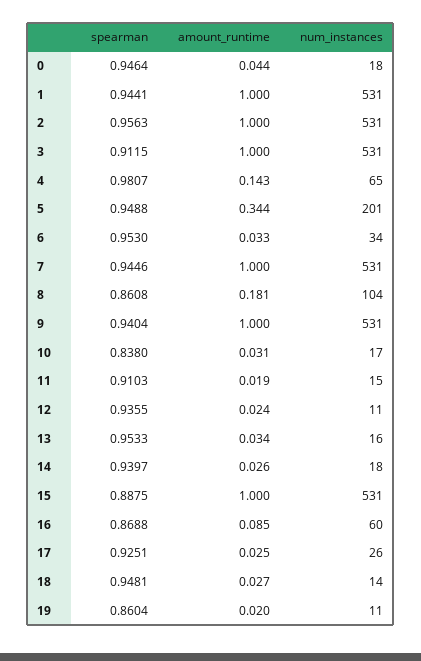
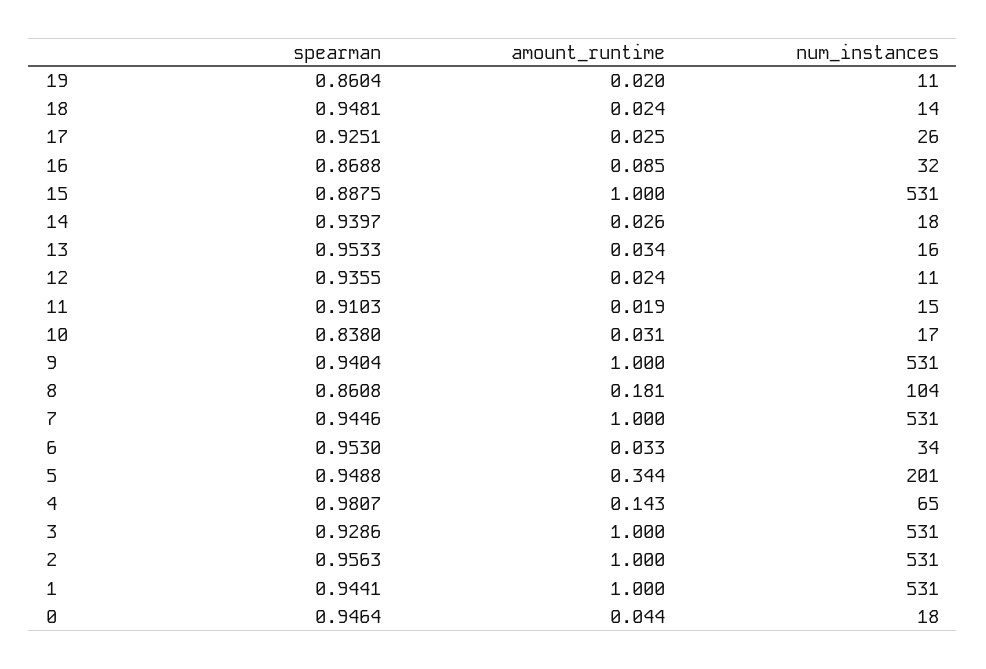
spearman, 3: 0.9115 -> 0.9286
num_instances, 16: 60 -> 32
amount_runtime, 18: 0.027 -> 0.024

